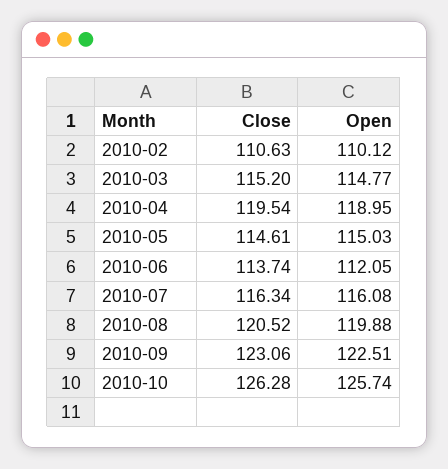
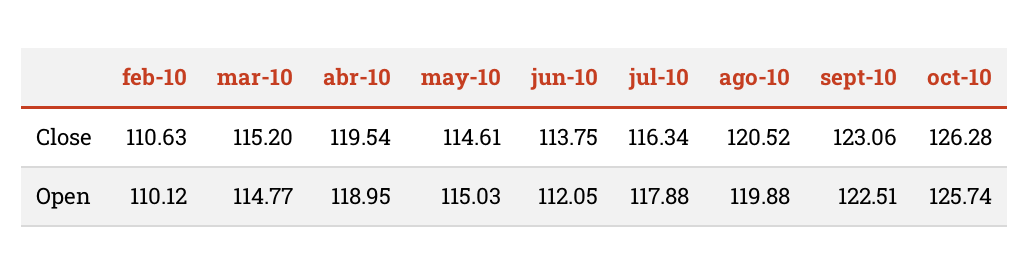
Close, 2010-06: 113.74 -> 113.75
Open, 2010-07: 116.08 -> 117.88

